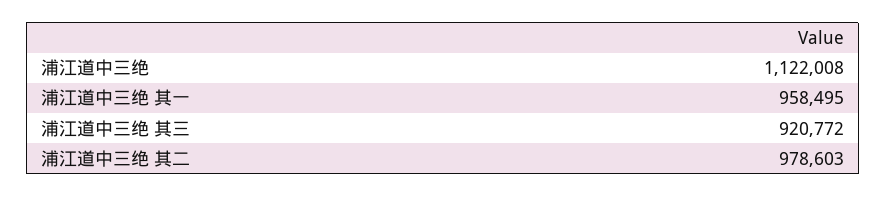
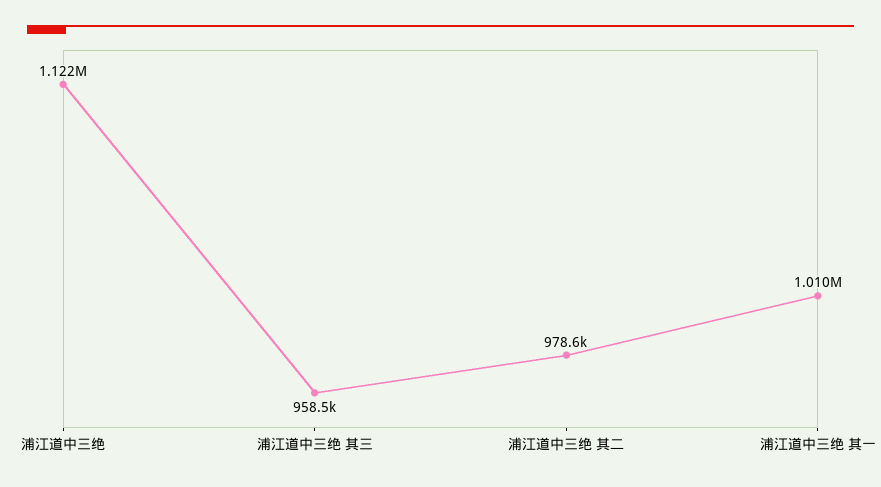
浦江道中三绝 其一: 958495 -> 1010000
浦江道中三绝 其三: 920772 -> 958500

